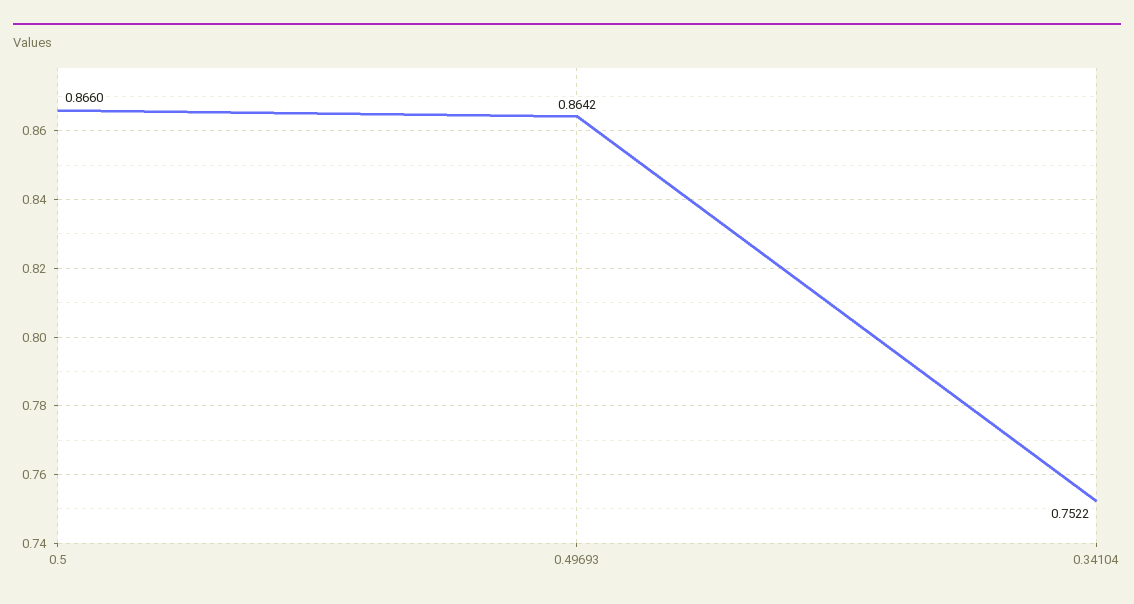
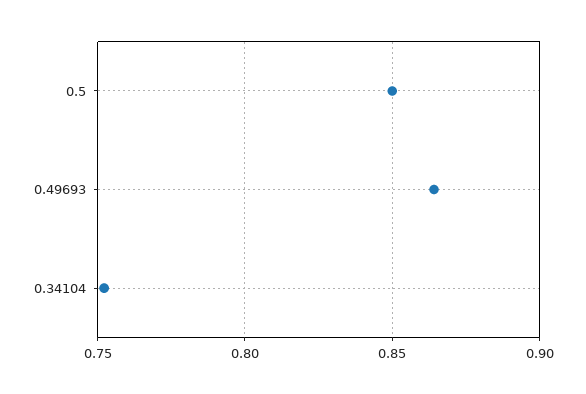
0.5: 0.866 -> 0.85

